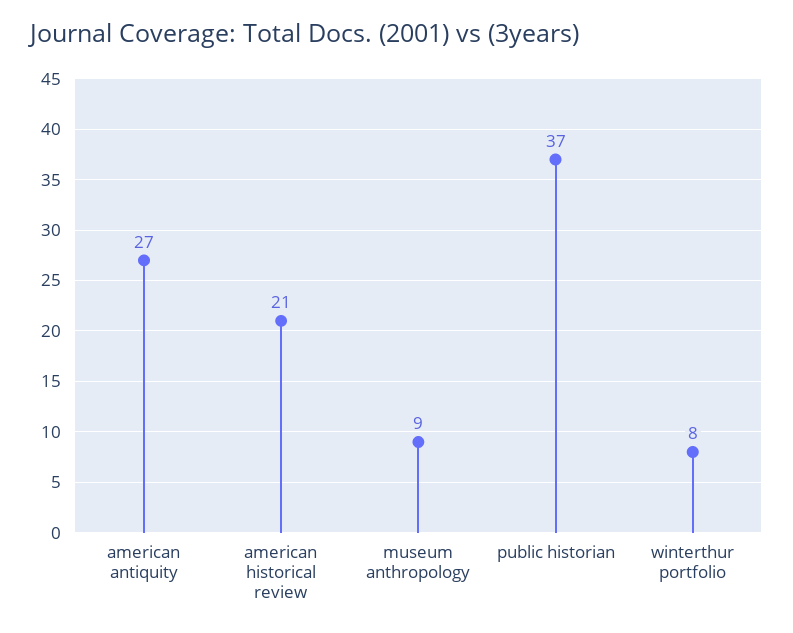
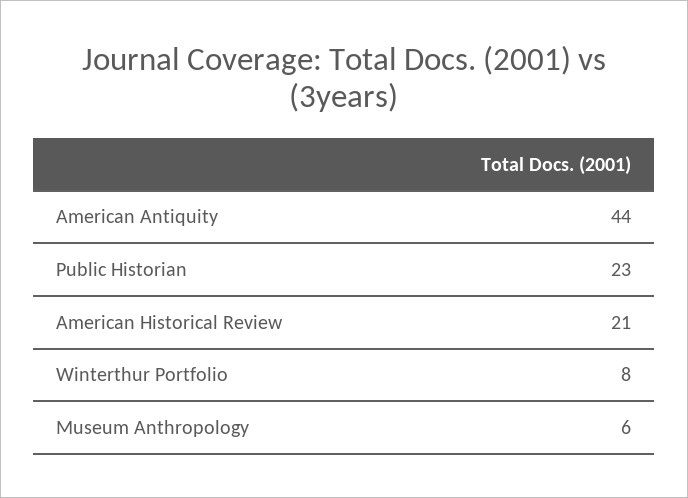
american antiquity: 27 -> 44
museum anthropology: 9 -> 6
public historian: 37 -> 23

